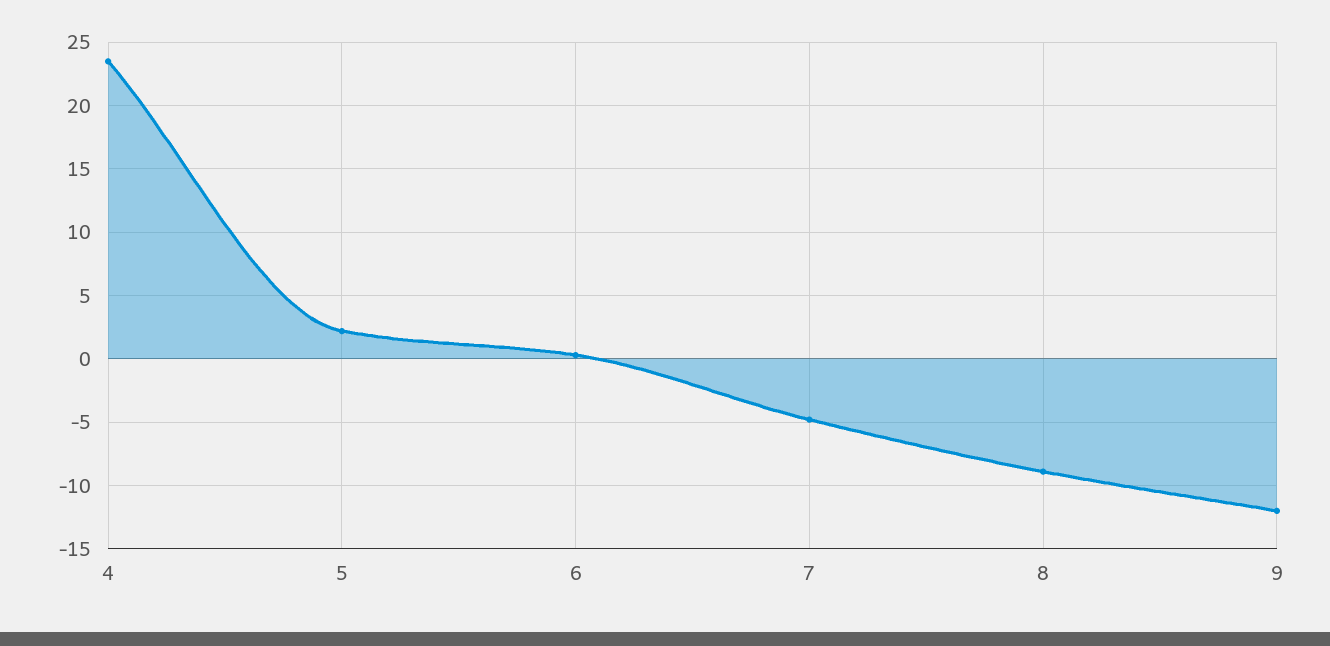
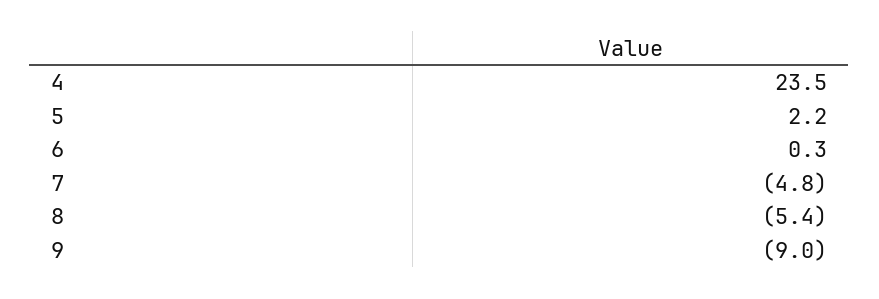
8: -9 -> -5.4
9: -12 -> -9

